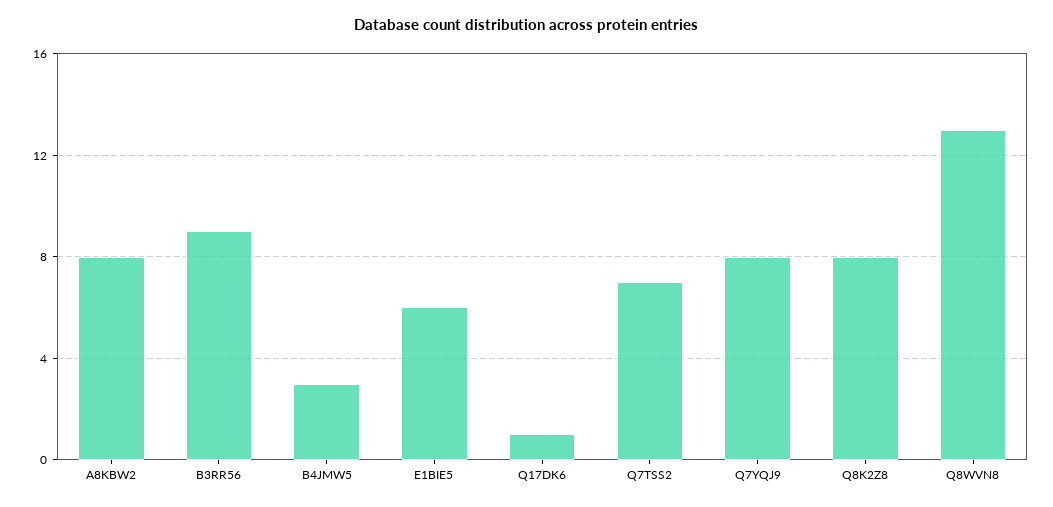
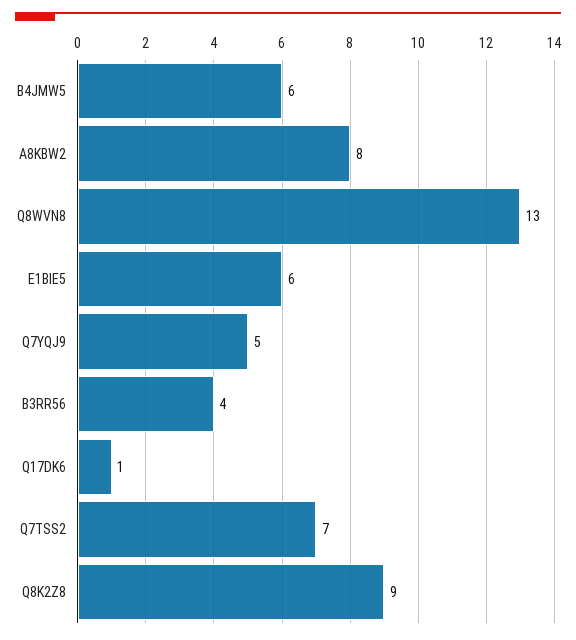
B3RR56: 9 -> 4
B4JMW5: 3 -> 6
Q7YQJ9: 8 -> 5
Q8K2Z8: 8 -> 9

